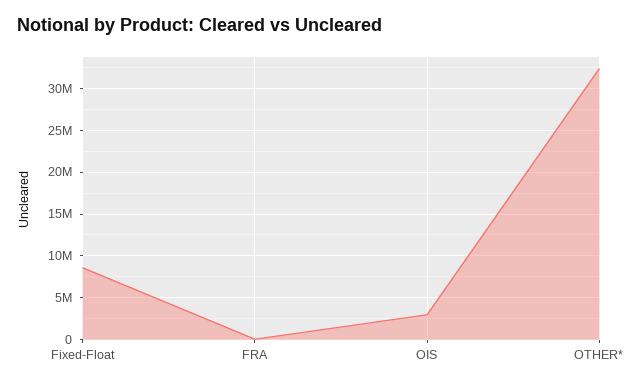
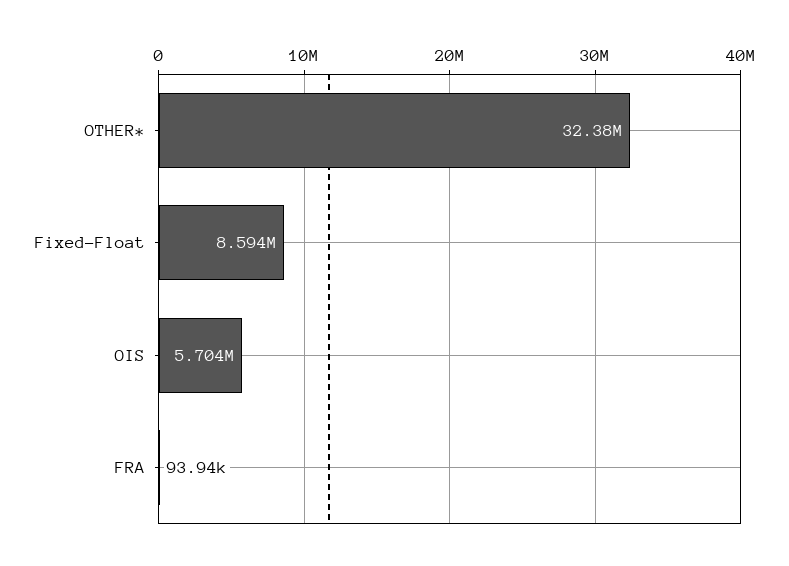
OIS: 3000000 -> 5704000

